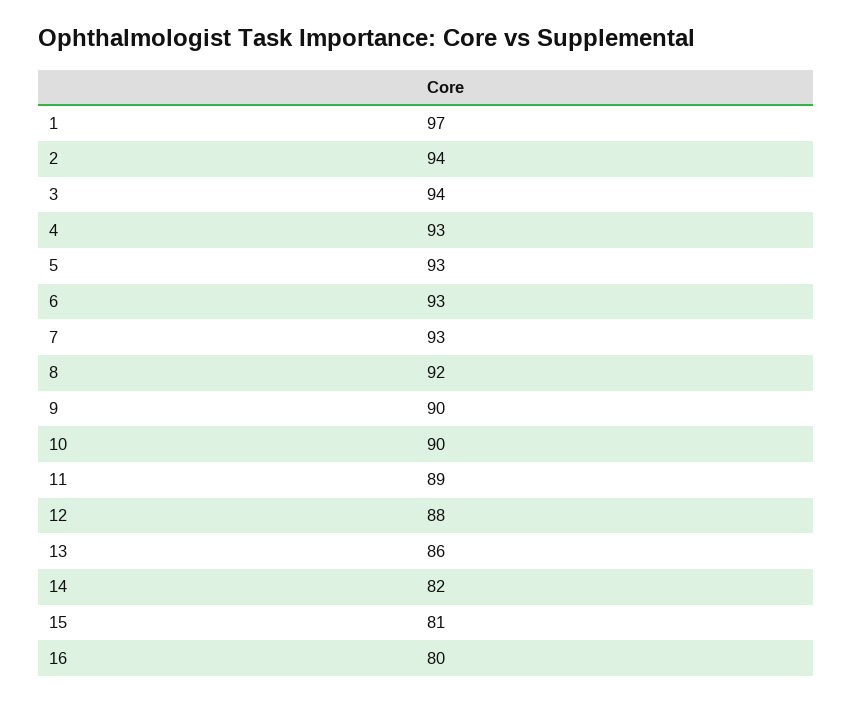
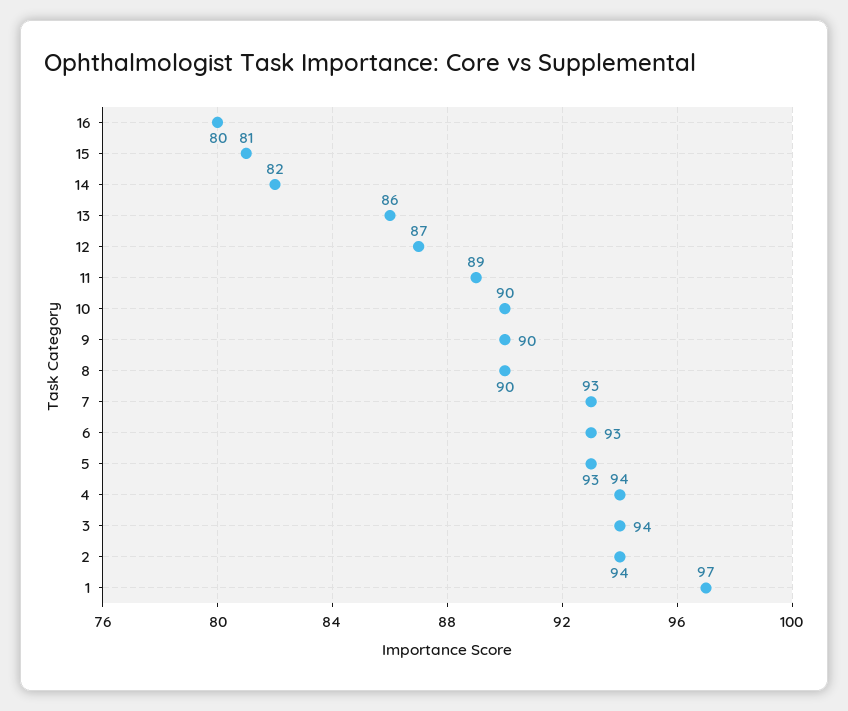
4: 93 -> 94
8: 92 -> 90
12: 88 -> 87

